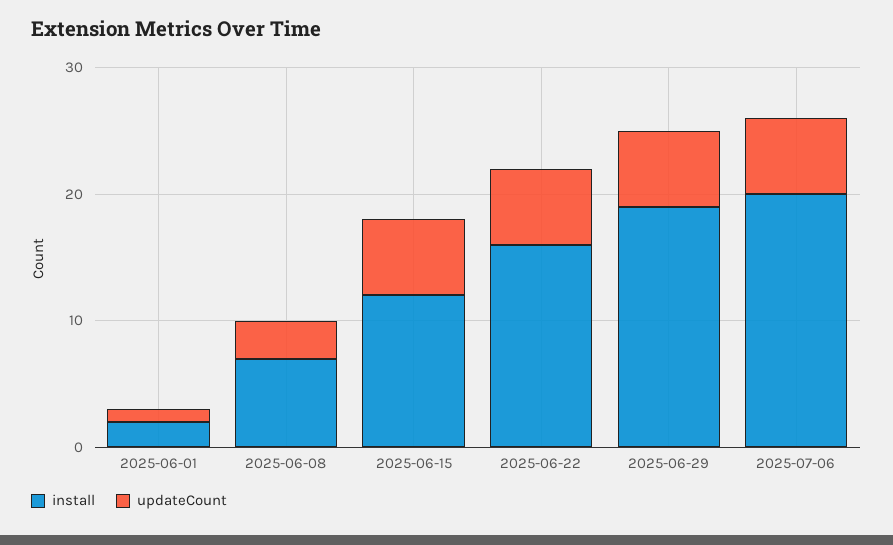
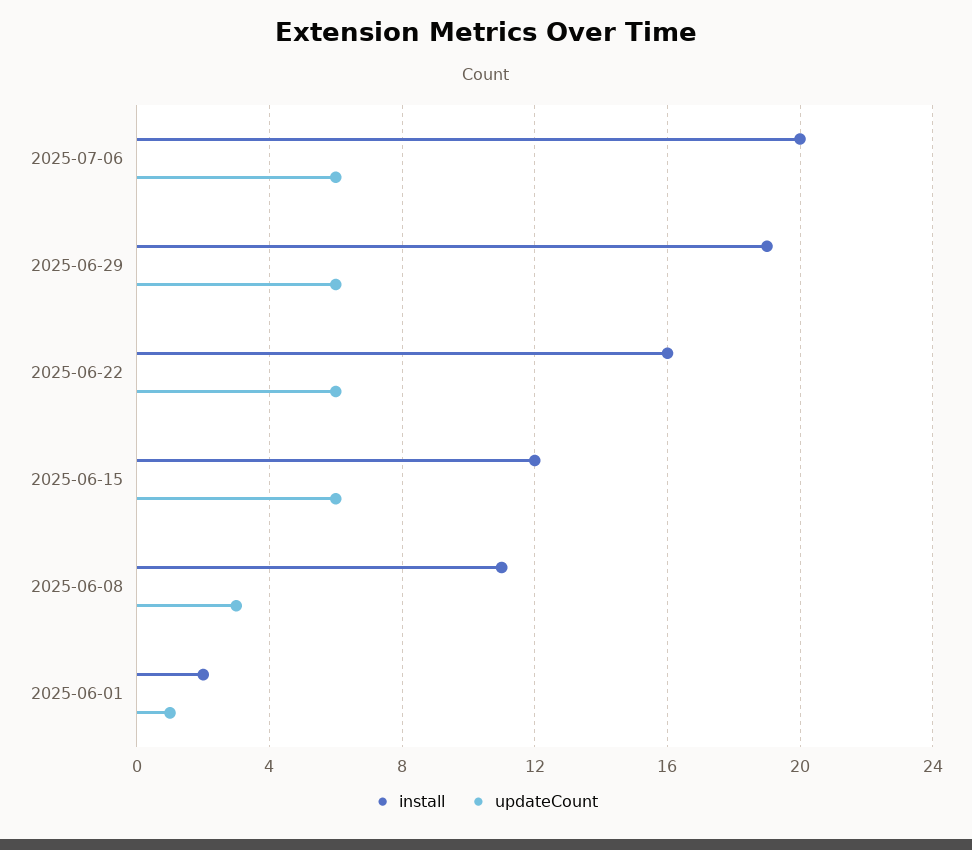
install, 2025-06-08: 7 -> 11

